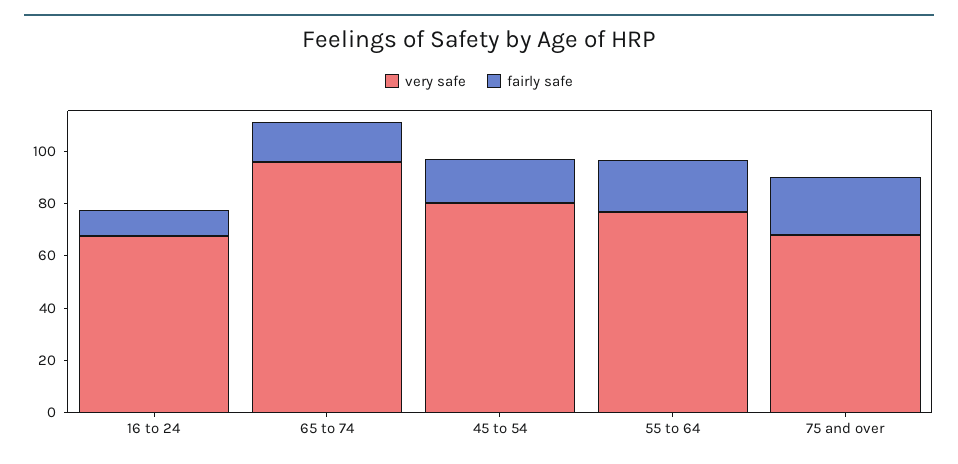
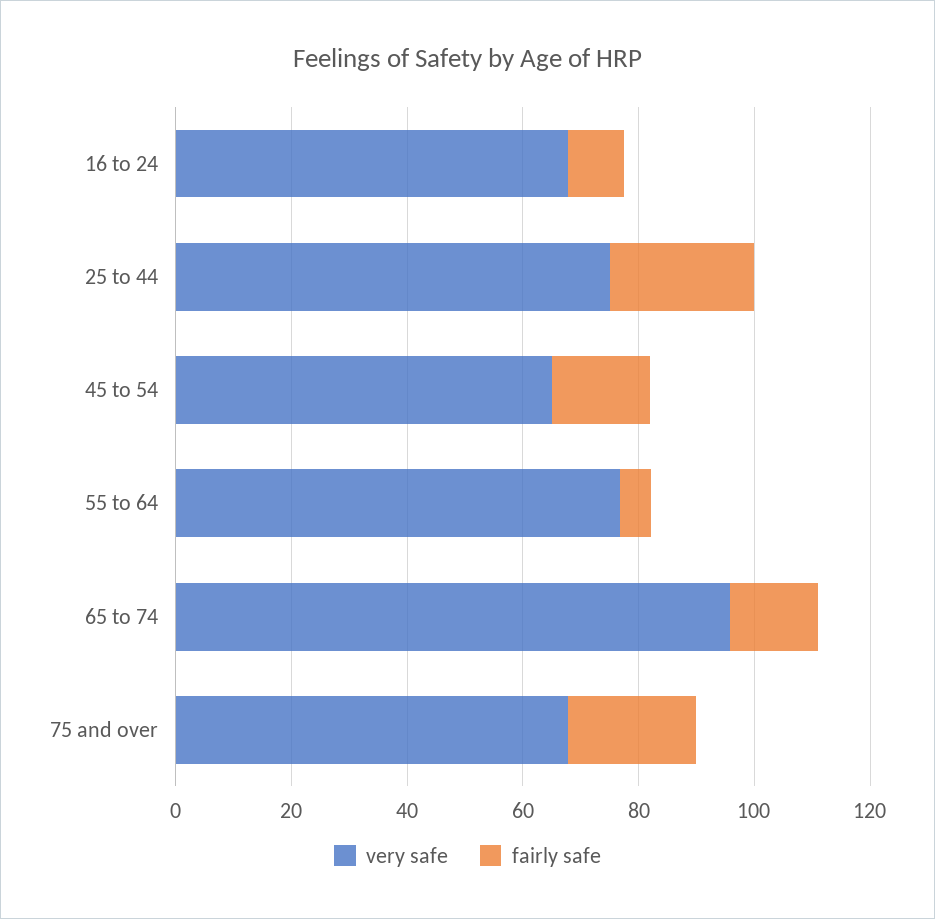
very safe, 45 to 54: 80 -> 65
fairly safe, 55 to 64: 20 -> 5
very safe, 25 to 44: none -> 75
fairly safe, 25 to 44: none -> 25

